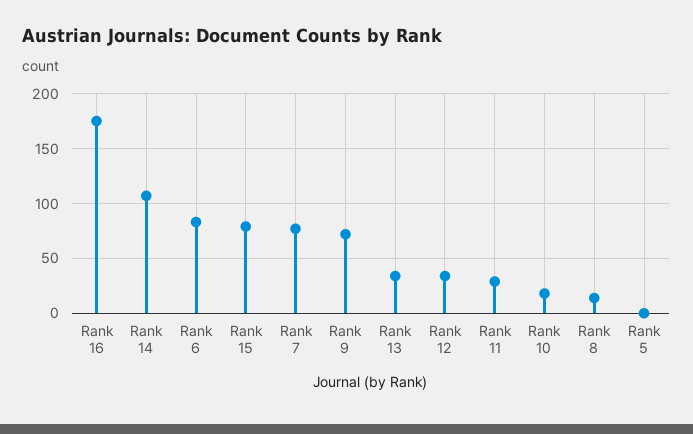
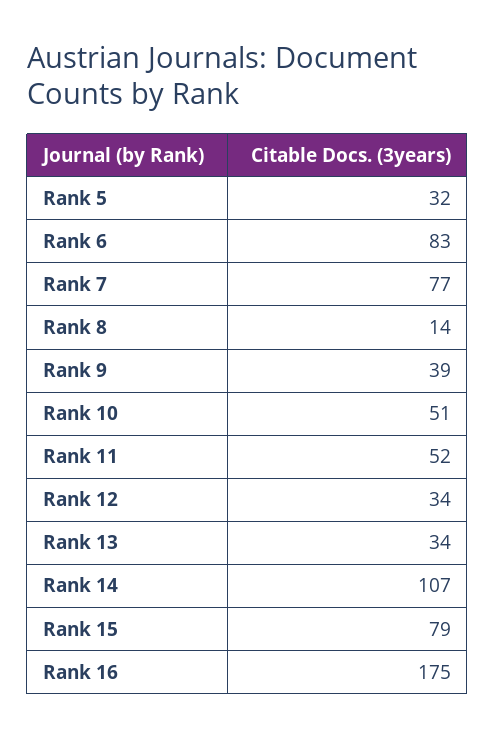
Rank 9: 70 -> 39
Rank 11: 30 -> 52
Rank 10: 20 -> 51
Rank 5: 0 -> 32

